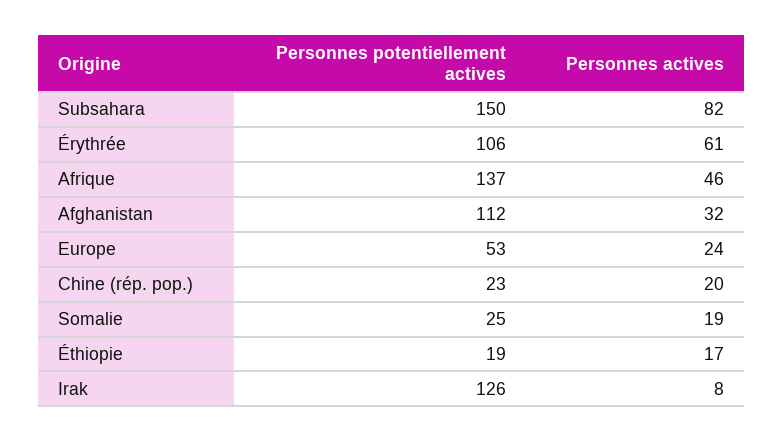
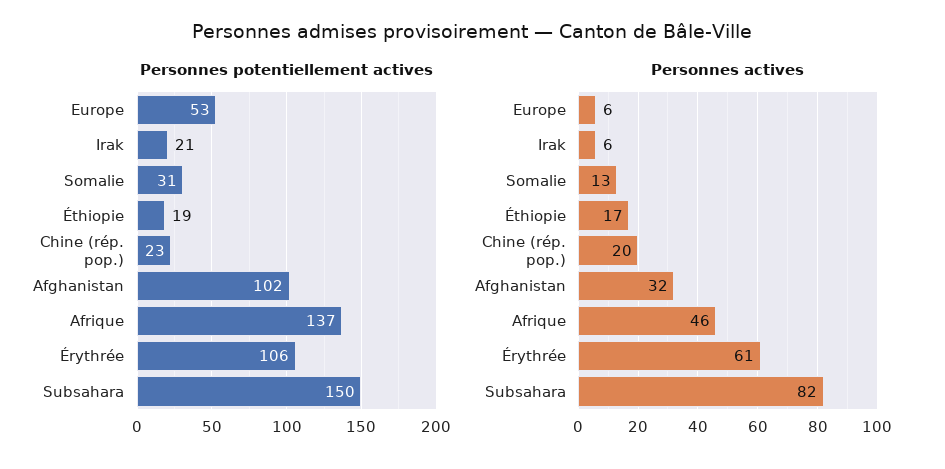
Personnes potentiellement actives, Afghanistan: 112 -> 102
Personnes actives, Europe: 24 -> 6
Personnes potentiellement actives, Somalie: 25 -> 31
Personnes actives, Somalie: 19 -> 13
Personnes potentiellement actives, Irak: 126 -> 21
Personnes actives, Irak: 8 -> 6

